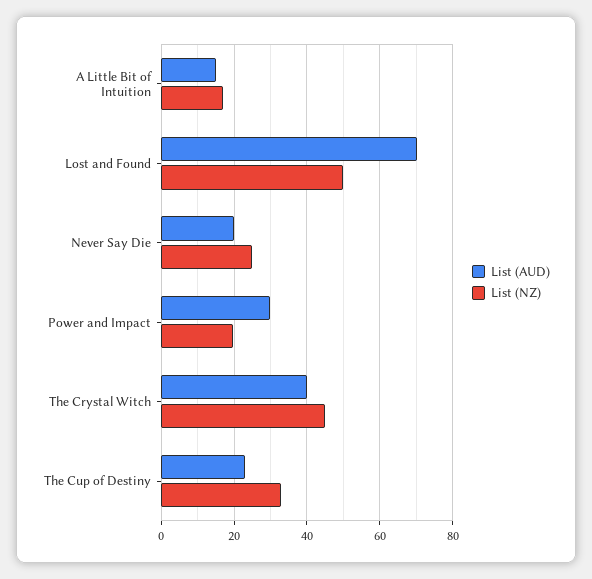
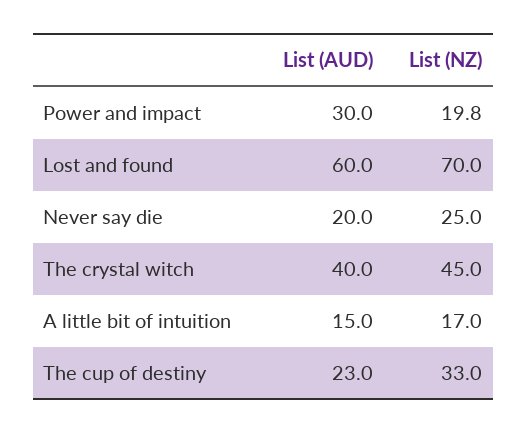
List (AUD), Lost and Found: 70 -> 60
List (NZ), Lost and Found: 50 -> 70

